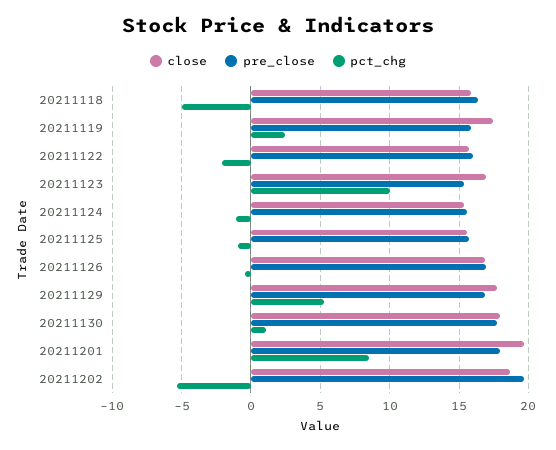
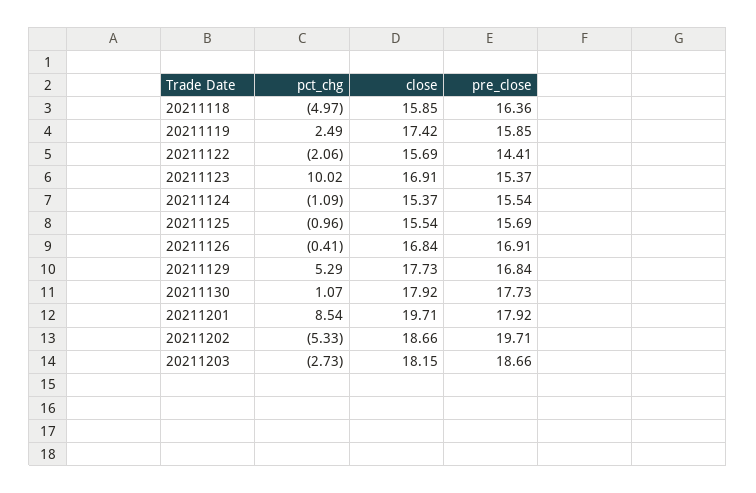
pre_close, 20211122: 16 -> 14.41
pct_chg, 20211203: none -> -2.73
close, 20211203: none -> 18.15
pre_close, 20211203: none -> 18.66

